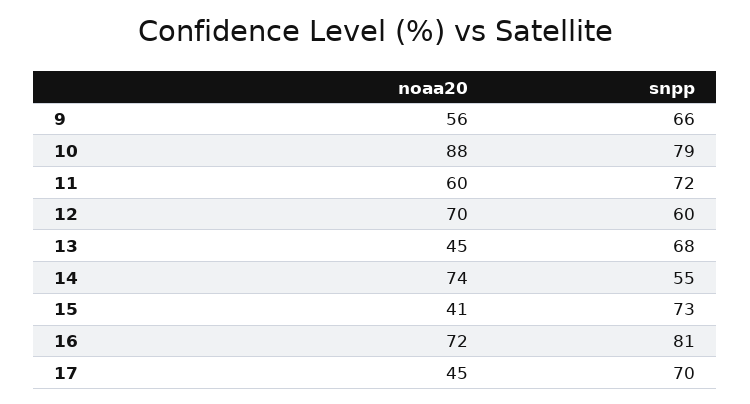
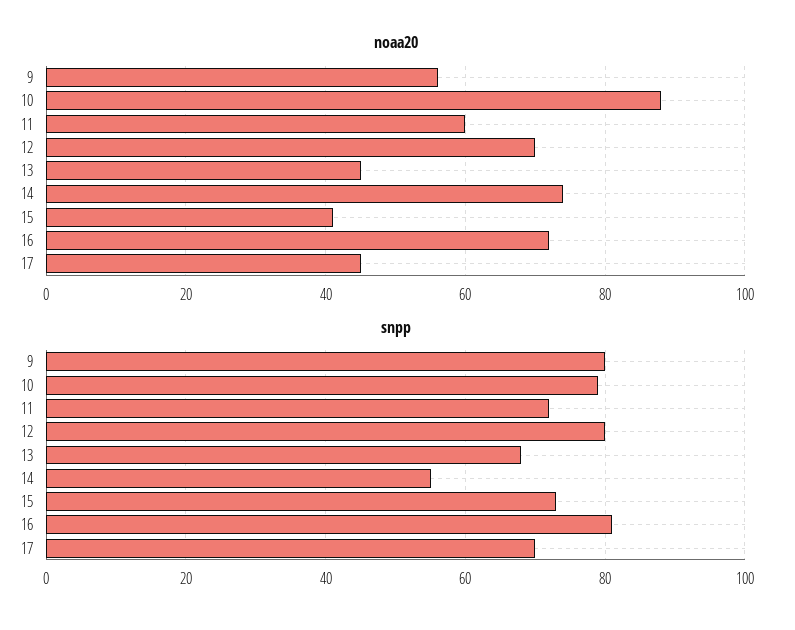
snpp, 9: 66 -> 80
snpp, 12: 60 -> 80

